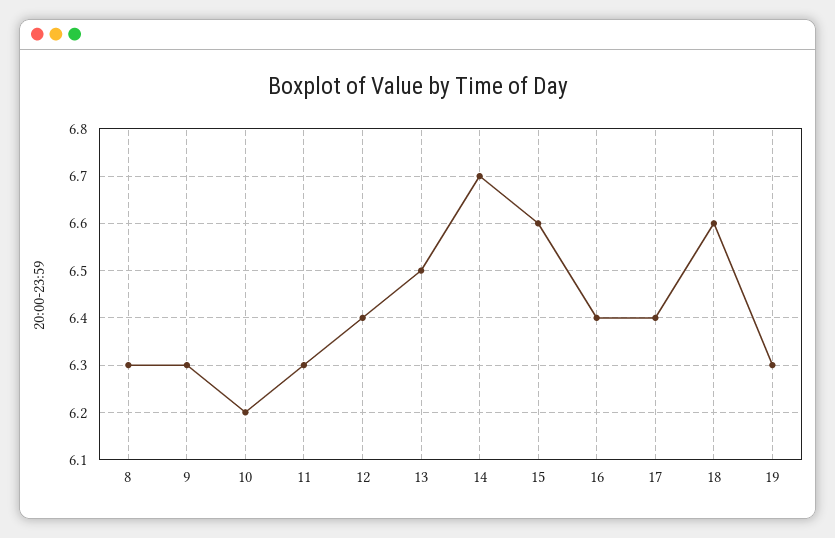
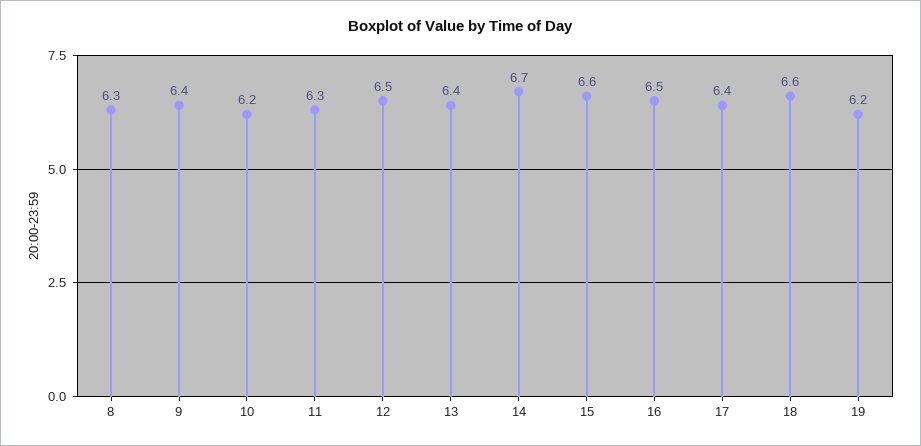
9: 6.3 -> 6.4
12: 6.4 -> 6.5
13: 6.5 -> 6.4
16: 6.4 -> 6.5
19: 6.3 -> 6.2

